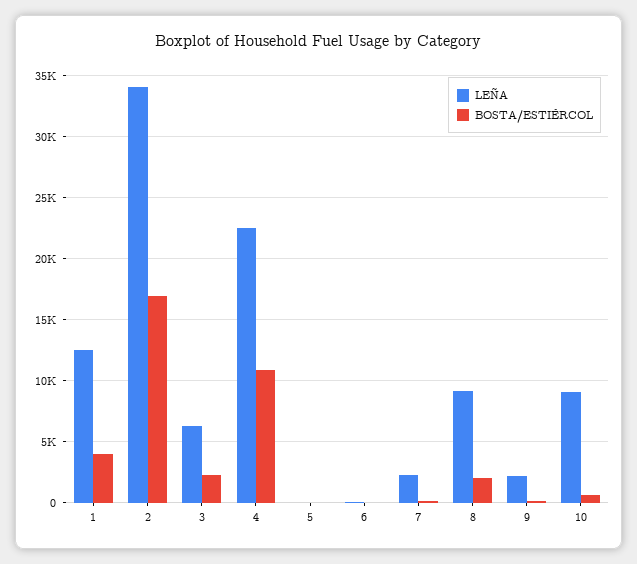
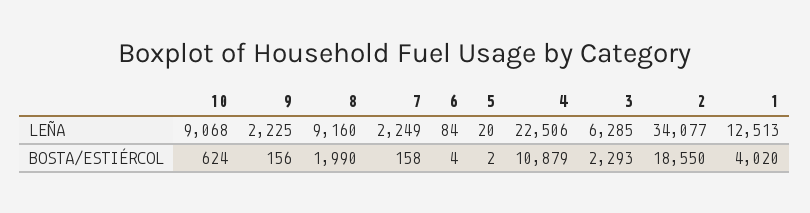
BOSTA/ESTIÉRCOL, 2: 17000 -> 18550

